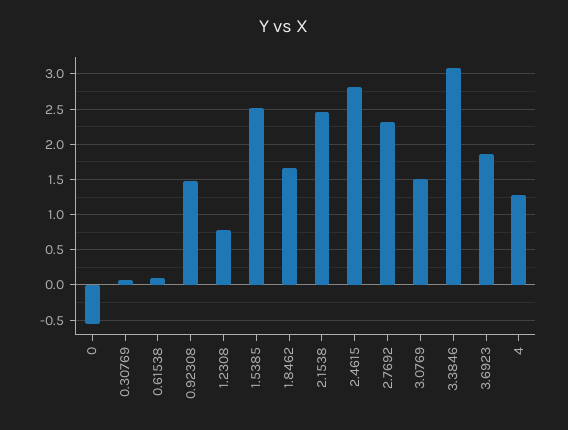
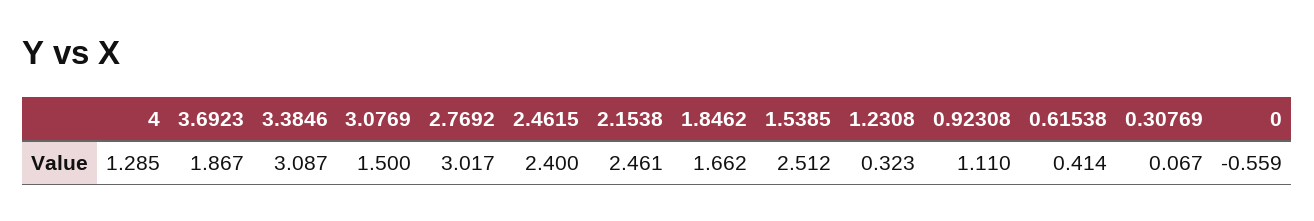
0.61538: 0.1 -> 0.414
0.92308: 1.5 -> 1.11
1.2308: 0.8 -> 0.323
2.4615: 2.8 -> 2.4
2.7692: 2.3 -> 3.017

